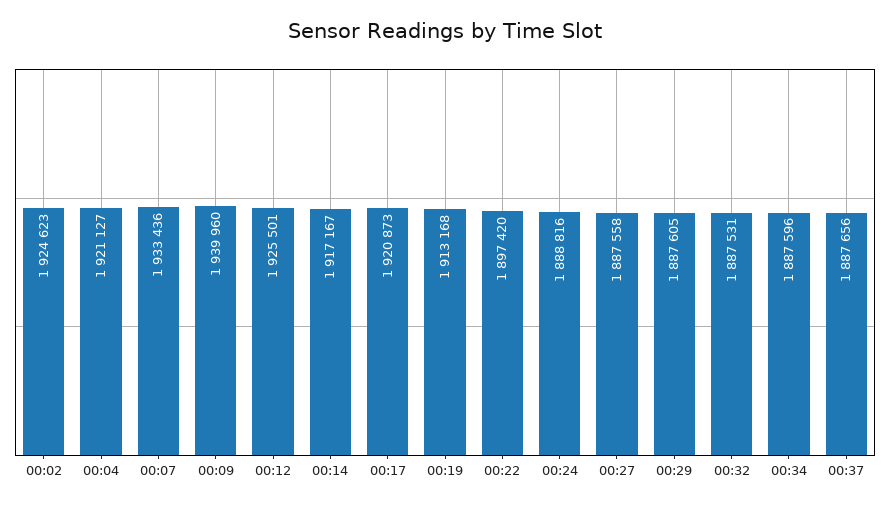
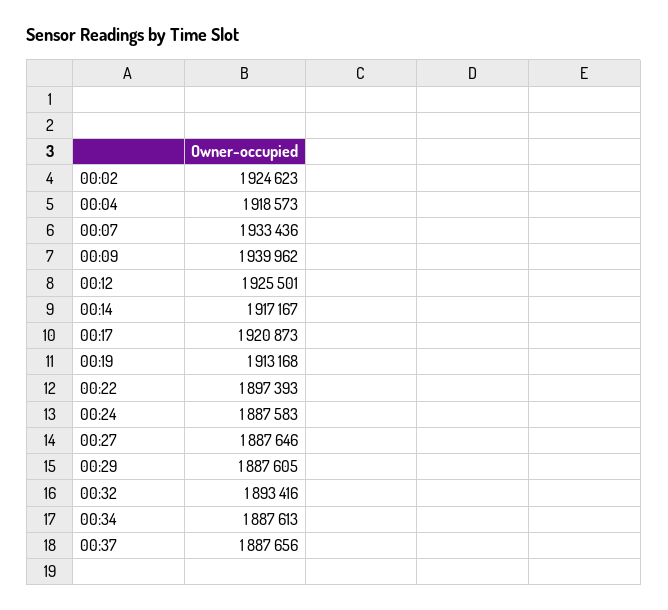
00:04: 1921127 -> 1918573
00:09: 1939960 -> 1939962
00:22: 1897420 -> 1897393
00:24: 1888816 -> 1887583
00:27: 1887558 -> 1887646
00:32: 1887531 -> 1893416
00:34: 1887596 -> 1887613

